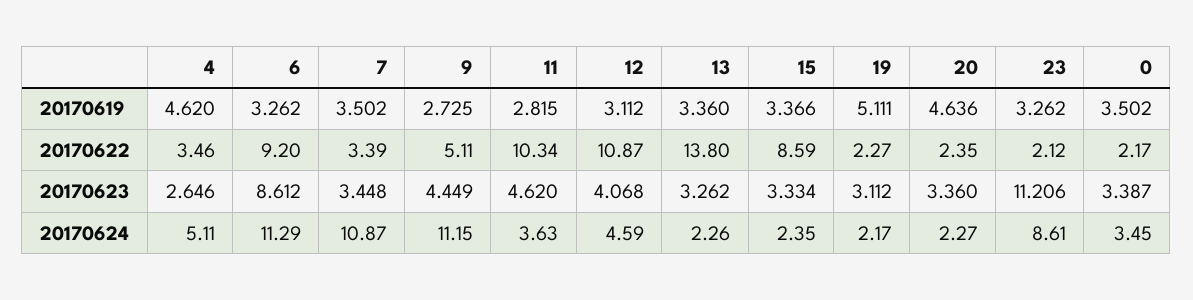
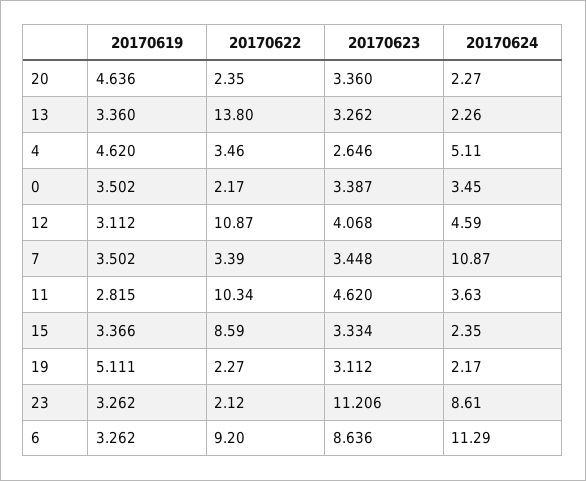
9, 20170619: 2.725 -> none
9, 20170622: 5.11 -> none
6, 20170623: 8.612 -> 8.636
9, 20170623: 4.449 -> none
9, 20170624: 11.15 -> none

